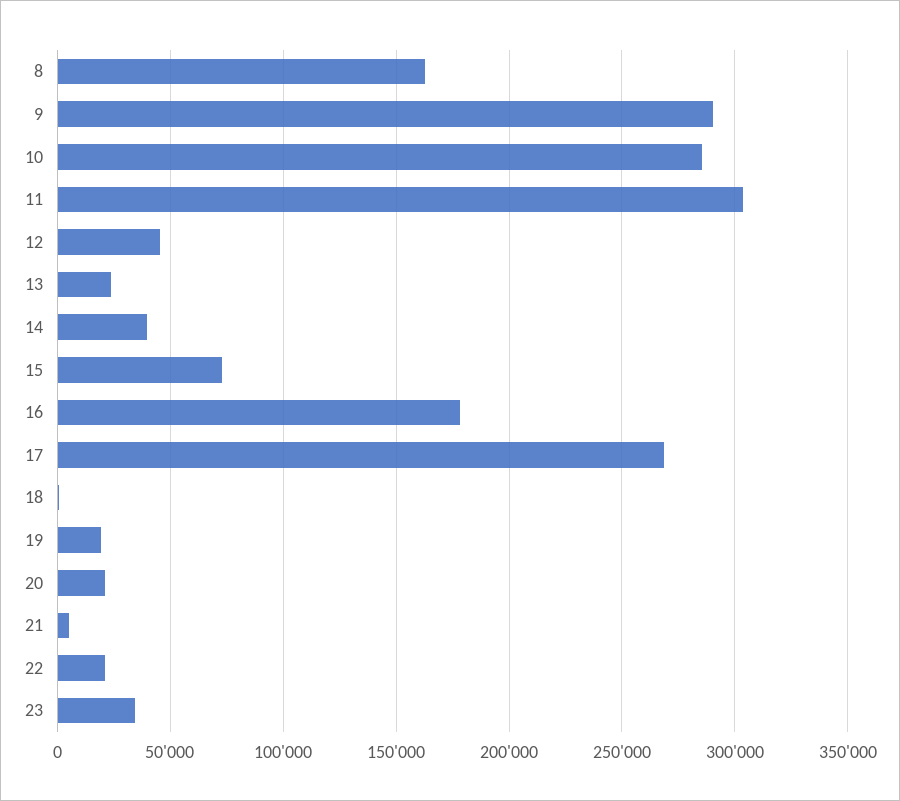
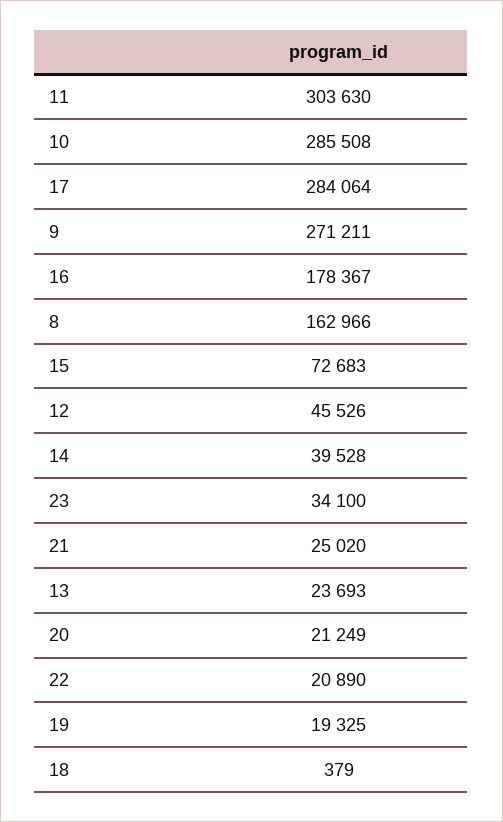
9: 290000 -> 271211
17: 270000 -> 284064
21: 5000 -> 25020

